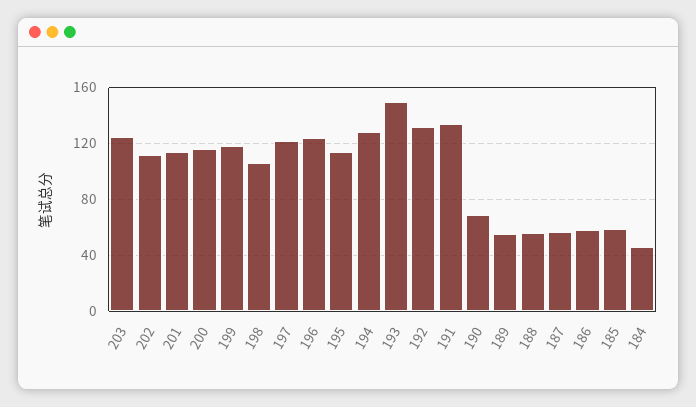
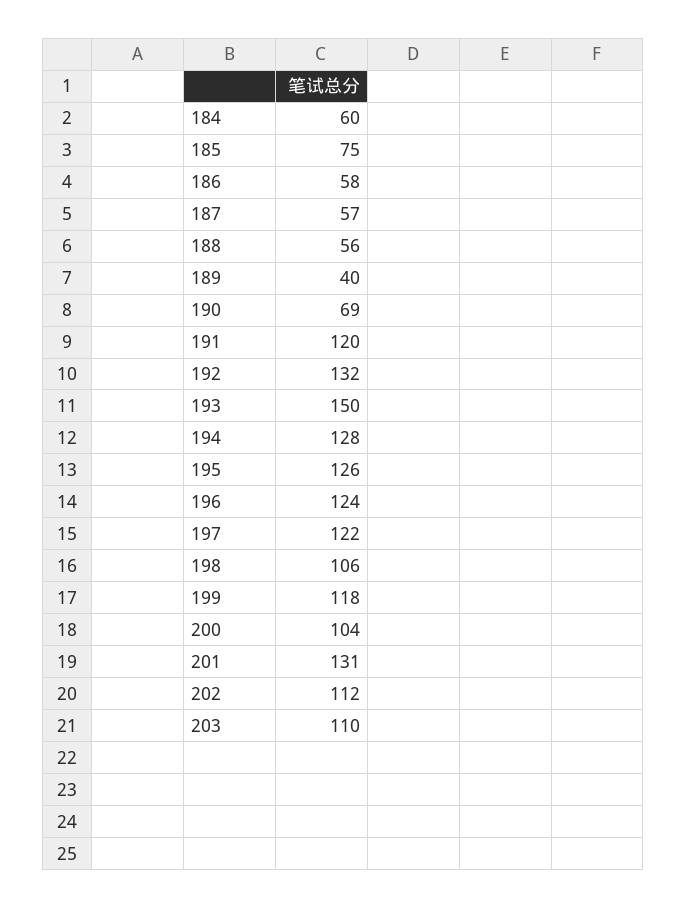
203: 125 -> 110
201: 115 -> 131
200: 115 -> 104
195: 115 -> 126
191: 135 -> 120
189: 55 -> 40
185: 60 -> 75
184: 45 -> 60

